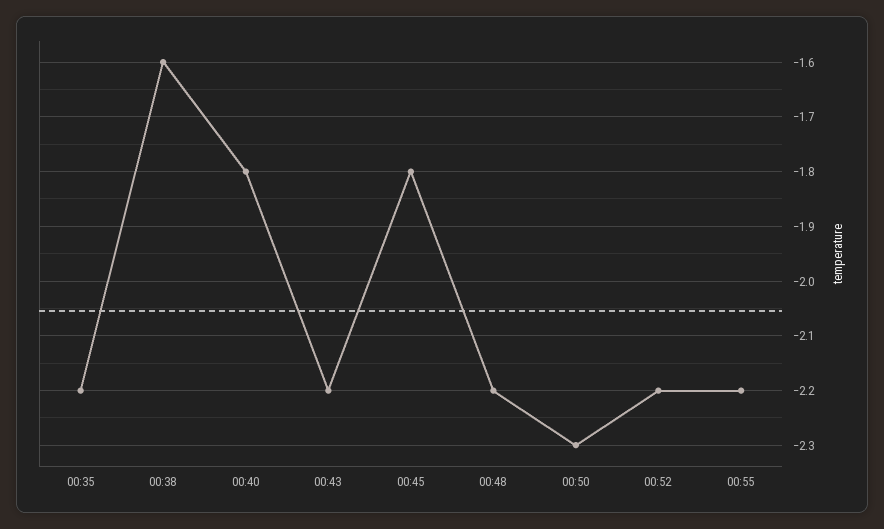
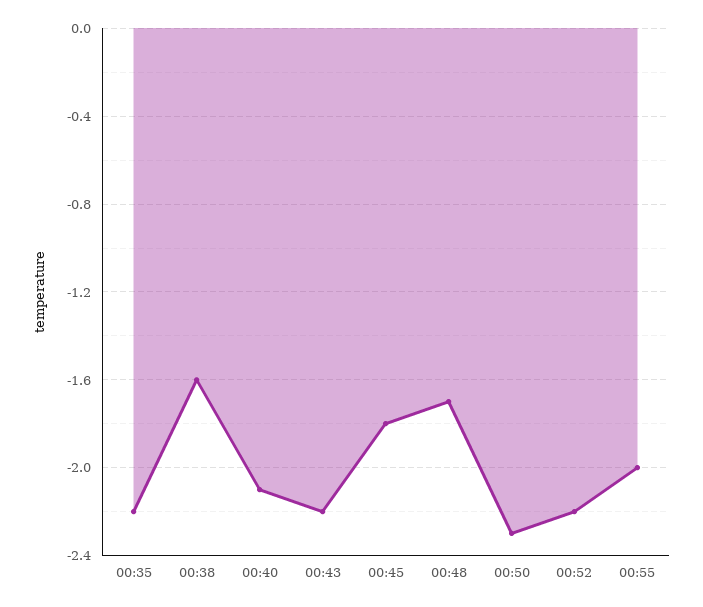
00:40: -1.8 -> -2.1
00:48: -2.2 -> -1.7
00:55: -2.2 -> -2

